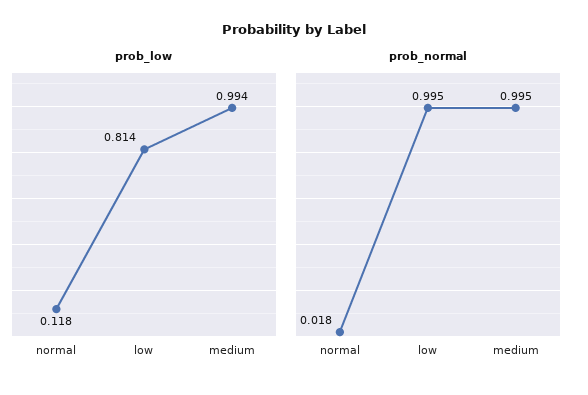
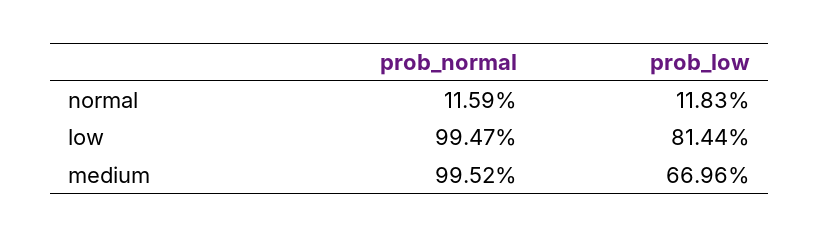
prob_low, medium: 0.994 -> 0.6696
prob_normal, normal: 0.018 -> 0.1159

